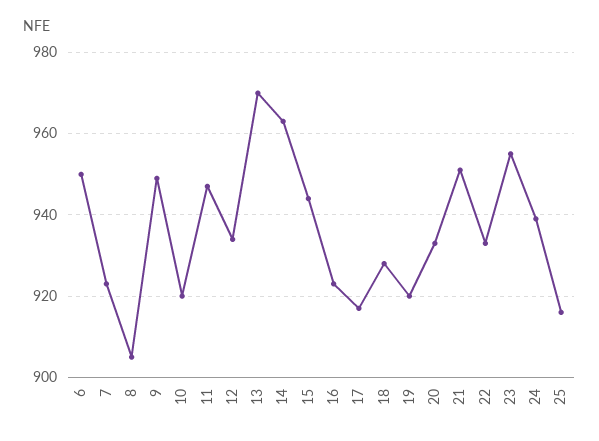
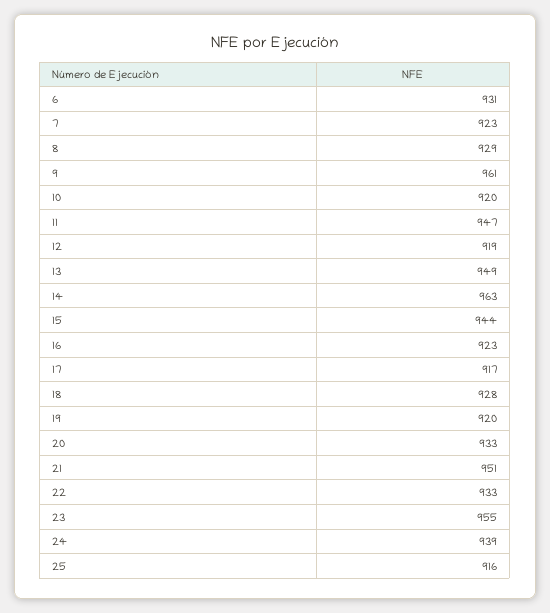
6: 950 -> 931
8: 905 -> 929
9: 950 -> 961
12: 935 -> 919
13: 970 -> 949

